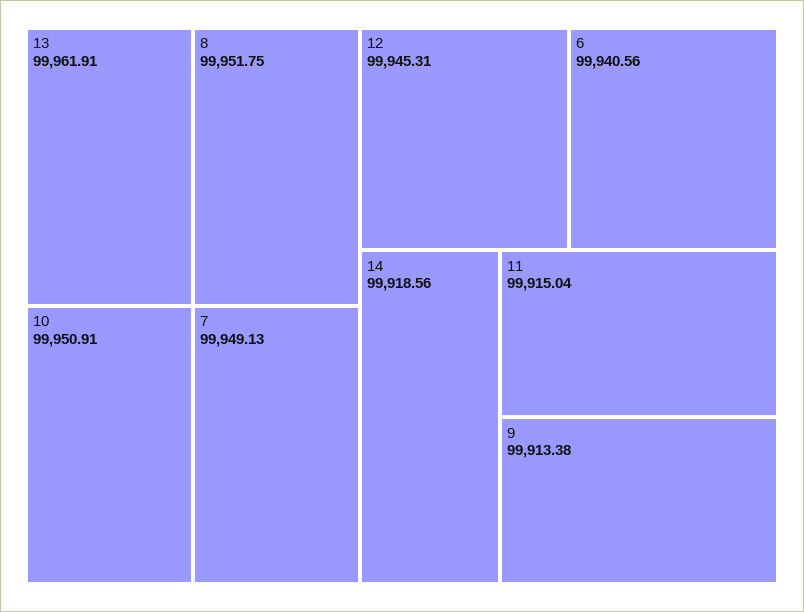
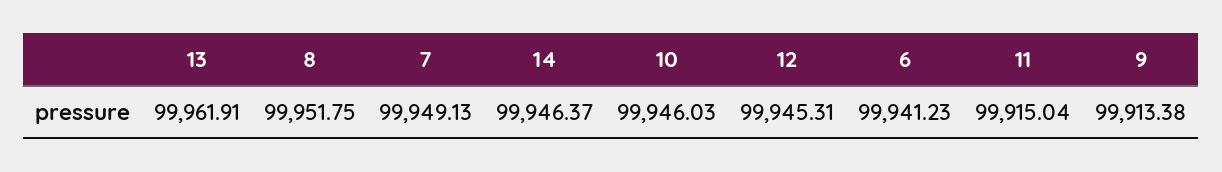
10: 99950.91 -> 99946.03
6: 99940.56 -> 99941.23
14: 99918.56 -> 99946.37

